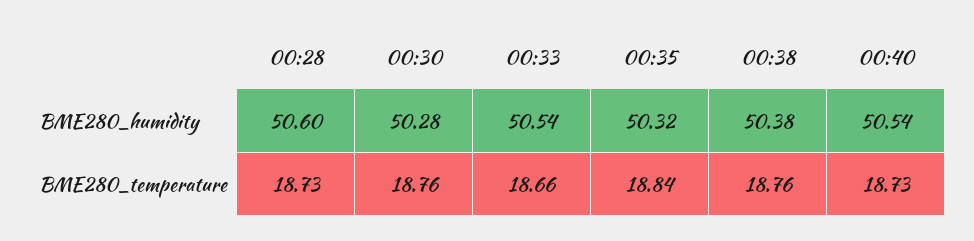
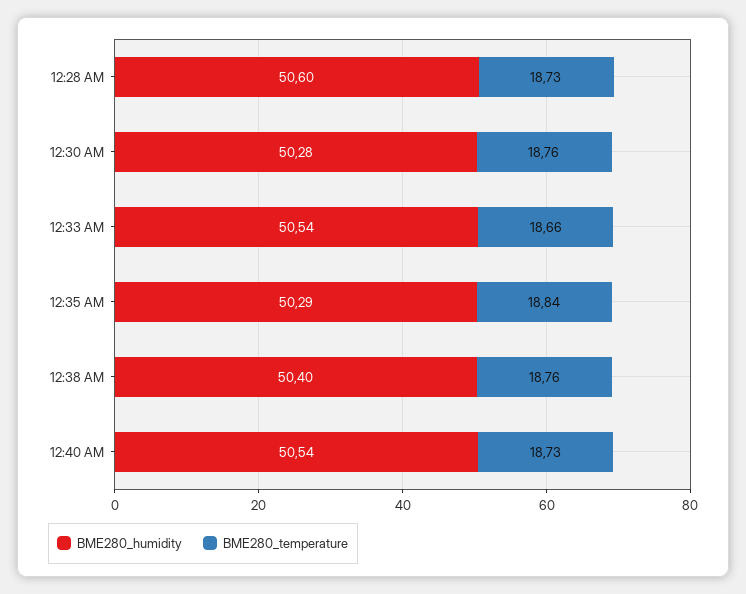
BME280_humidity, 00:35: 50.32 -> 50.29
BME280_humidity, 00:38: 50.38 -> 50.4

